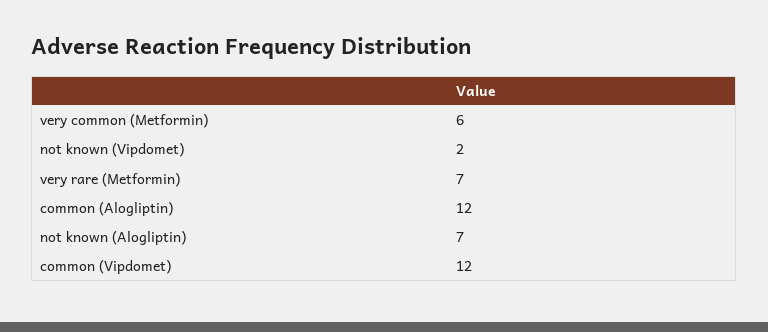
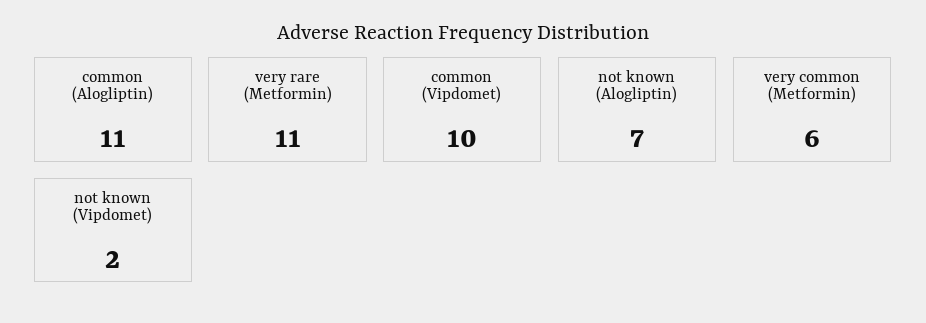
very rare (Metformin): 7 -> 11
common (Alogliptin): 12 -> 11
common (Vipdomet): 12 -> 10

